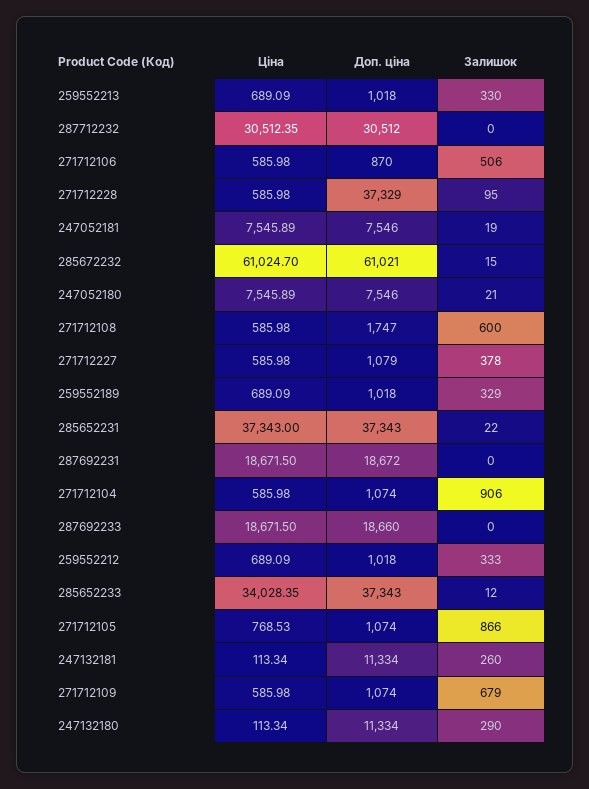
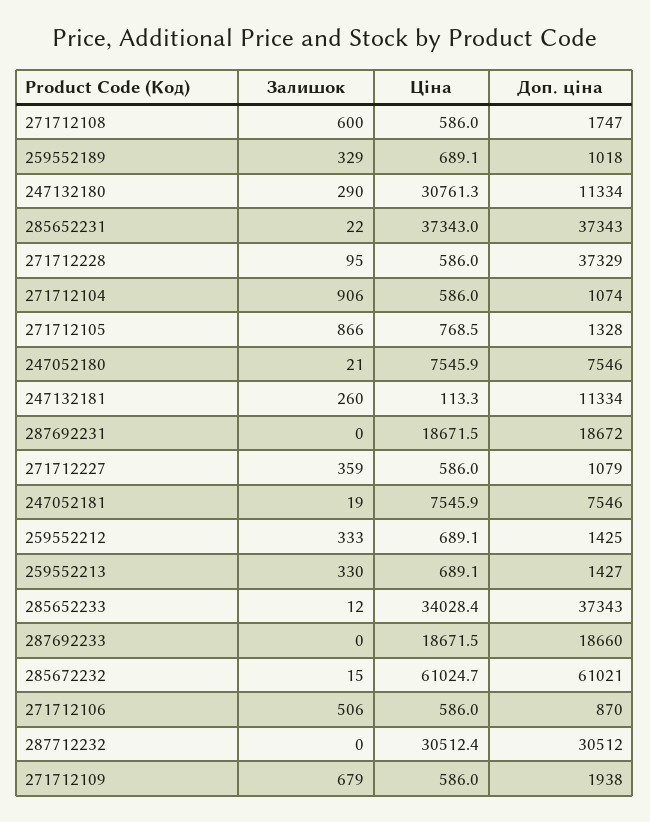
Доп. ціна, 259552213: 1018 -> 1427
Залишок, 271712227: 378 -> 359
Доп. ціна, 259552212: 1018 -> 1425
Доп. ціна, 271712105: 1074 -> 1328
Доп. ціна, 271712109: 1074 -> 1938
Ціна, 247132180: 113.34 -> 30761.3

